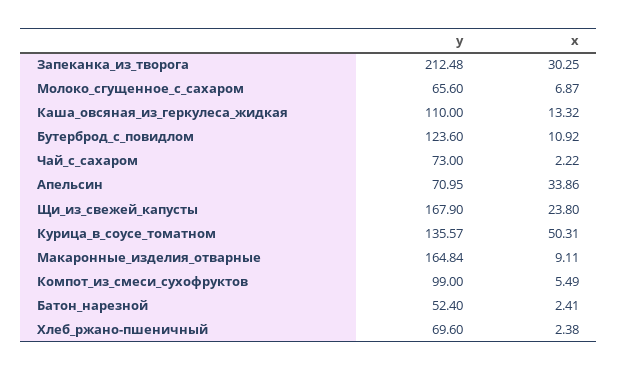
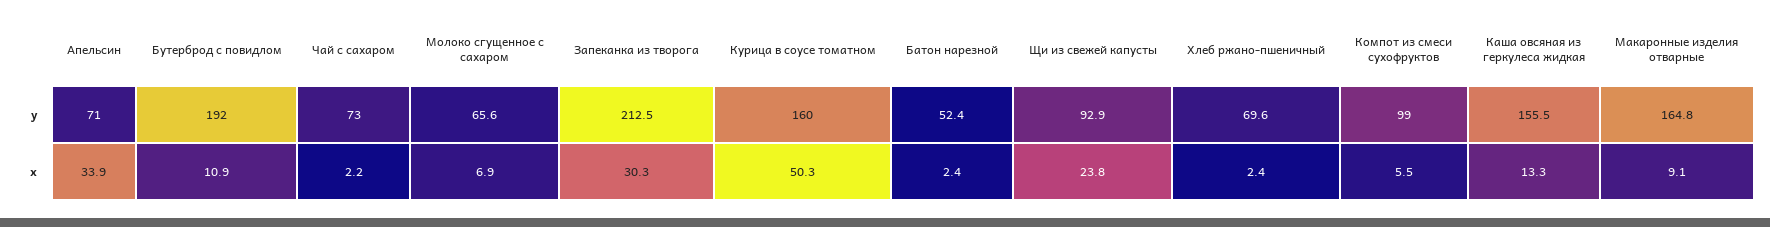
y, Каша_овсяная_из_геркулеса_жидкая: 110 -> 155.5
y, Бутерброд_с_повидлом: 123.6 -> 192
y, Щи_из_свежей_капусты: 167.9 -> 92.9
y, Курица_в_соусе_томатном: 135.57 -> 160

